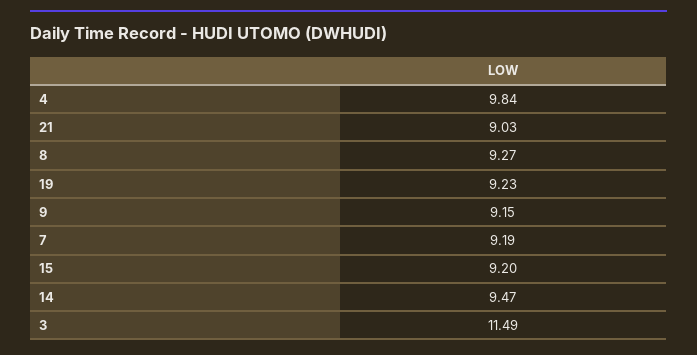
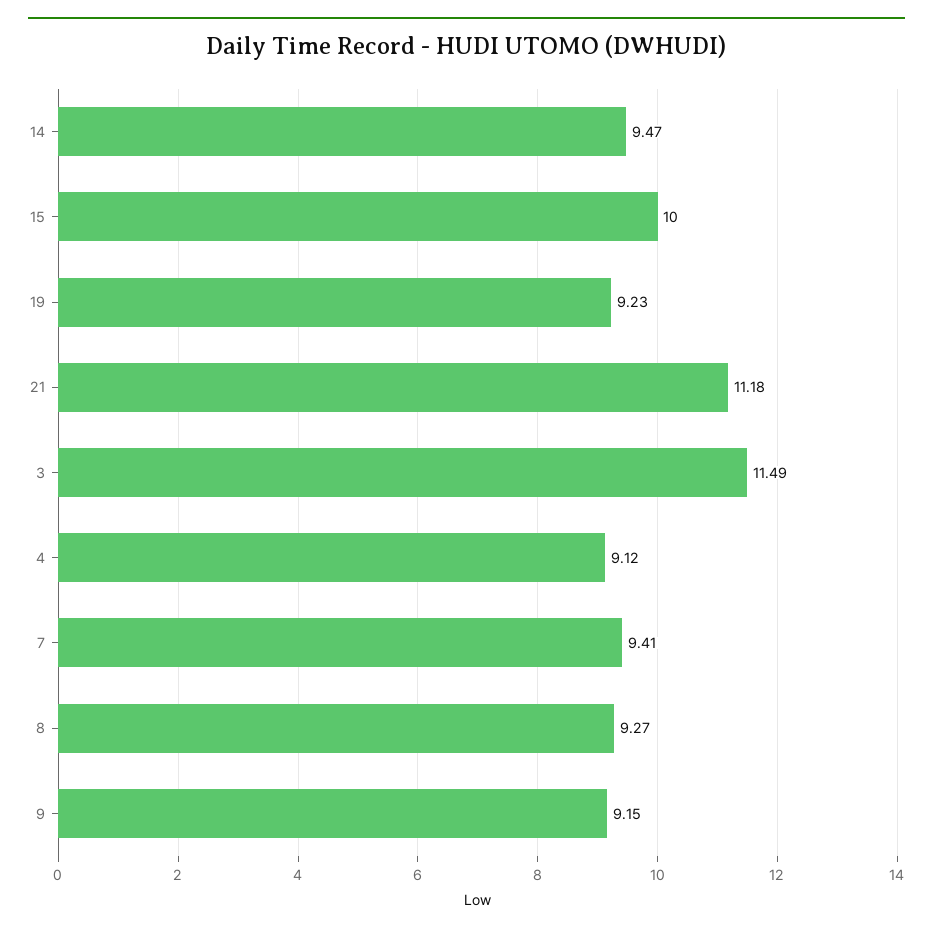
4: 9.84 -> 9.12
21: 9.03 -> 11.18
7: 9.19 -> 9.41
15: 9.2 -> 10

